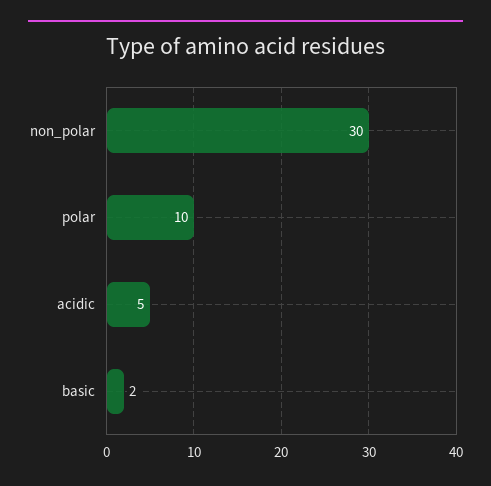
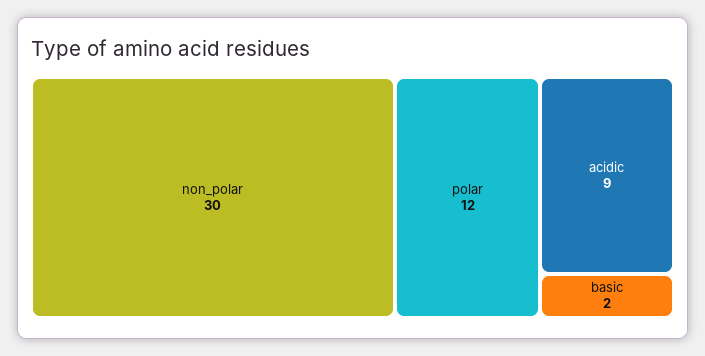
polar: 10 -> 12
acidic: 5 -> 9

